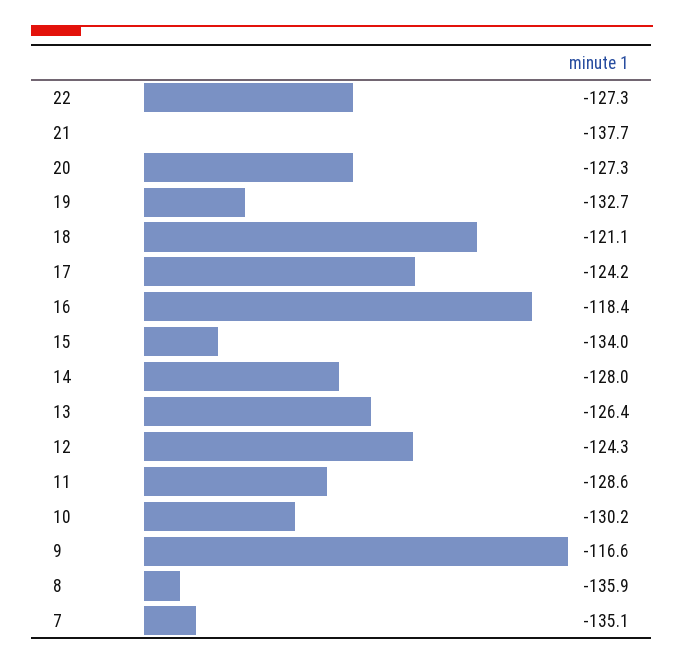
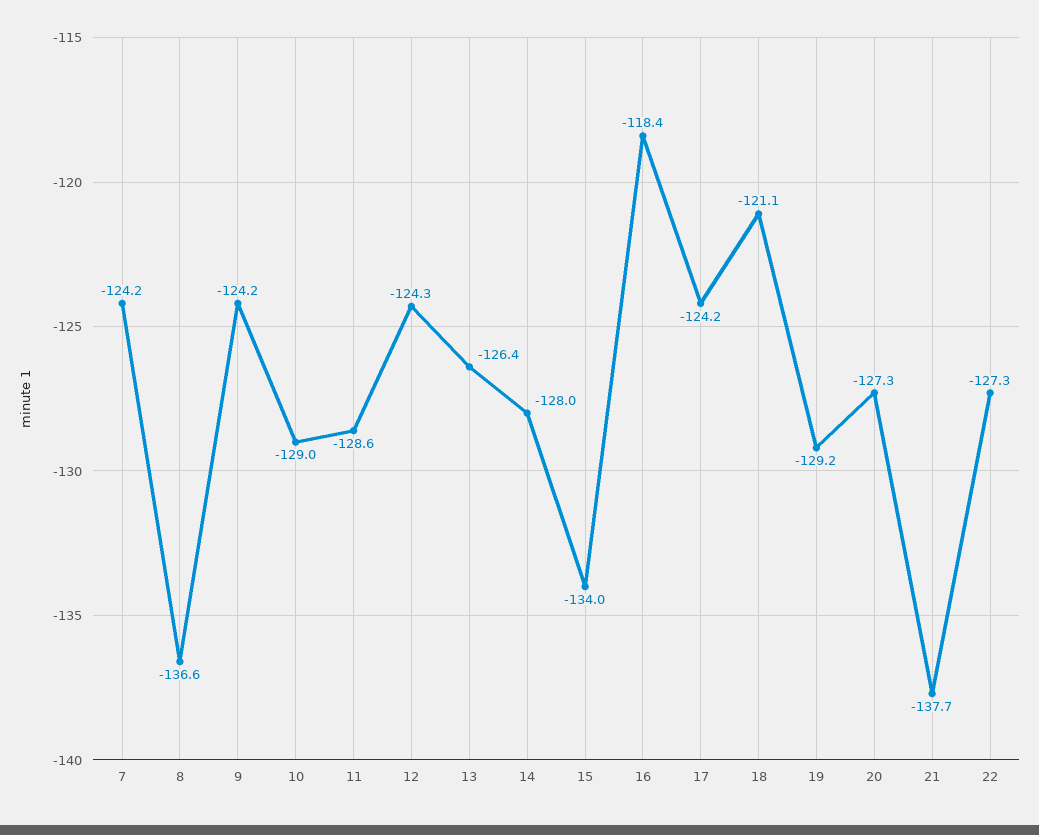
19: -132.7 -> -129.2
10: -130.2 -> -129
9: -116.6 -> -124.2
8: -135.9 -> -136.6
7: -135.1 -> -124.2

